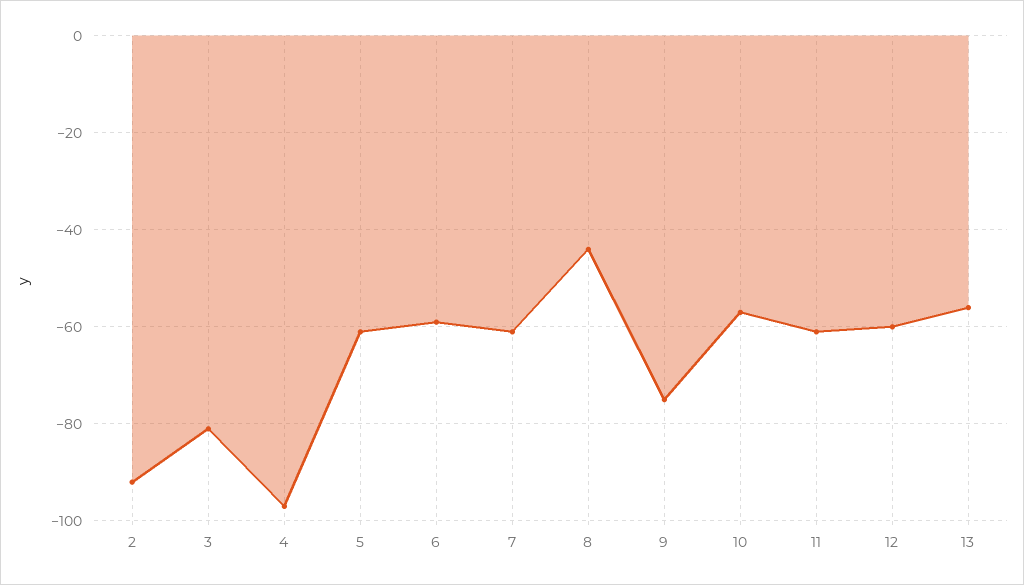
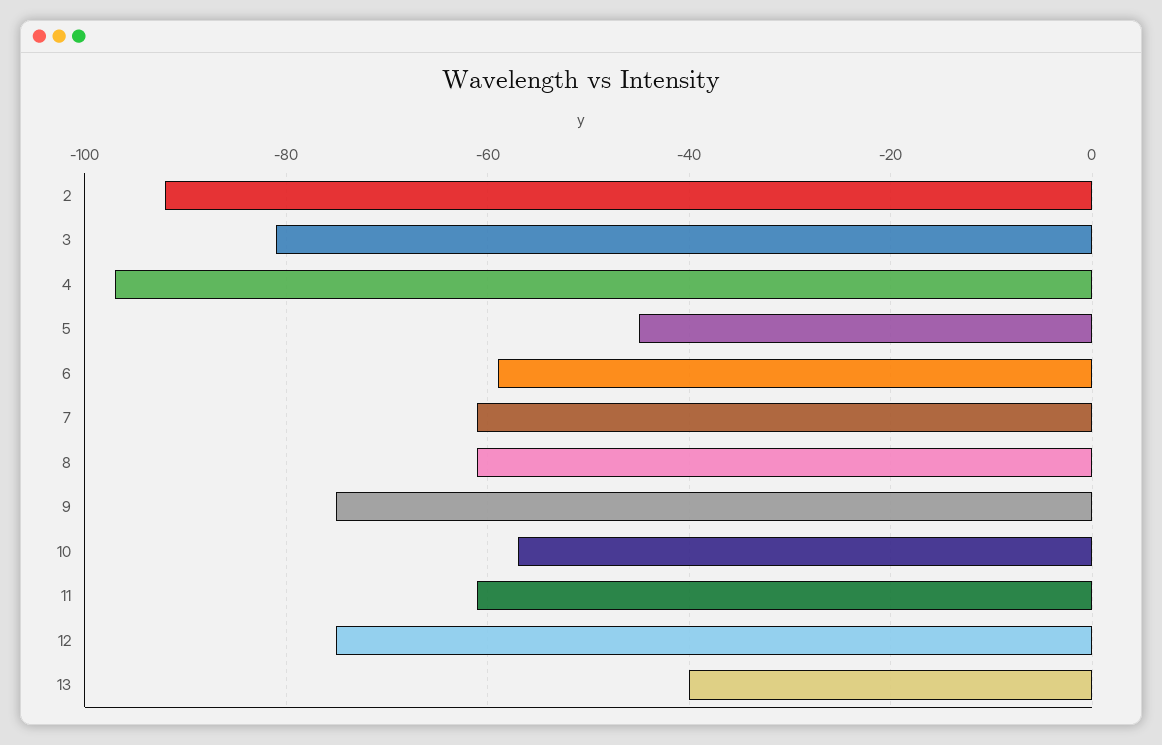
5: -60 -> -45
8: -45 -> -60
12: -60 -> -75
13: -55 -> -40

